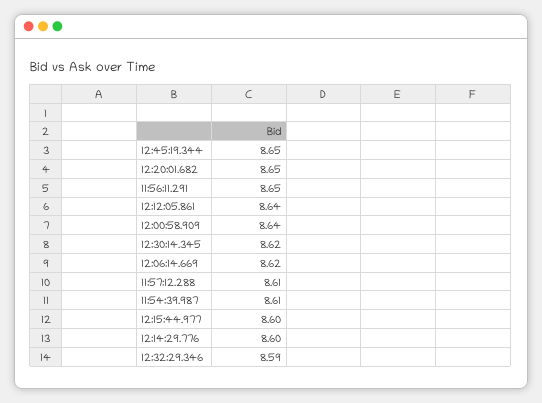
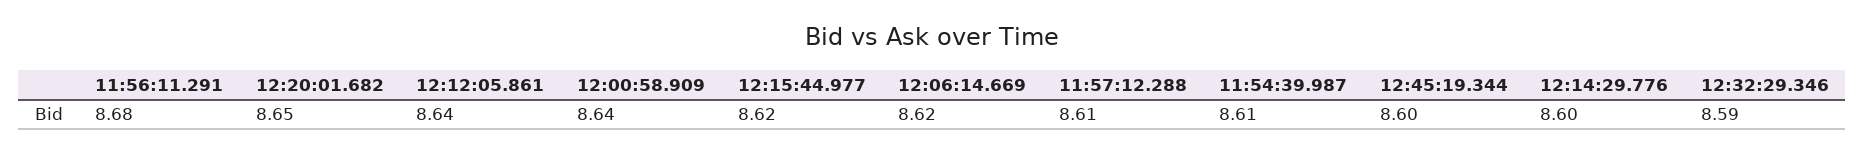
12:45:19.344: 8.65 -> 8.6
11:56:11.291: 8.65 -> 8.68
12:30:14.345: 8.62 -> none
12:15:44.977: 8.6 -> 8.62

